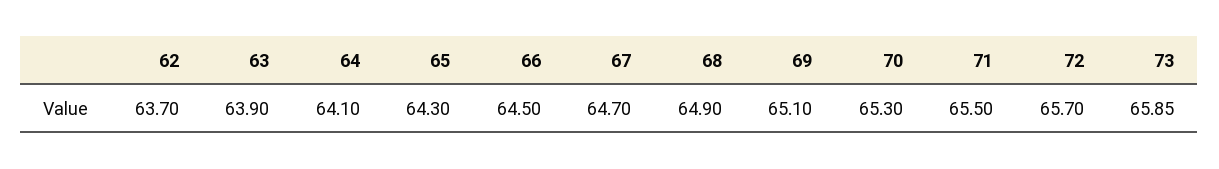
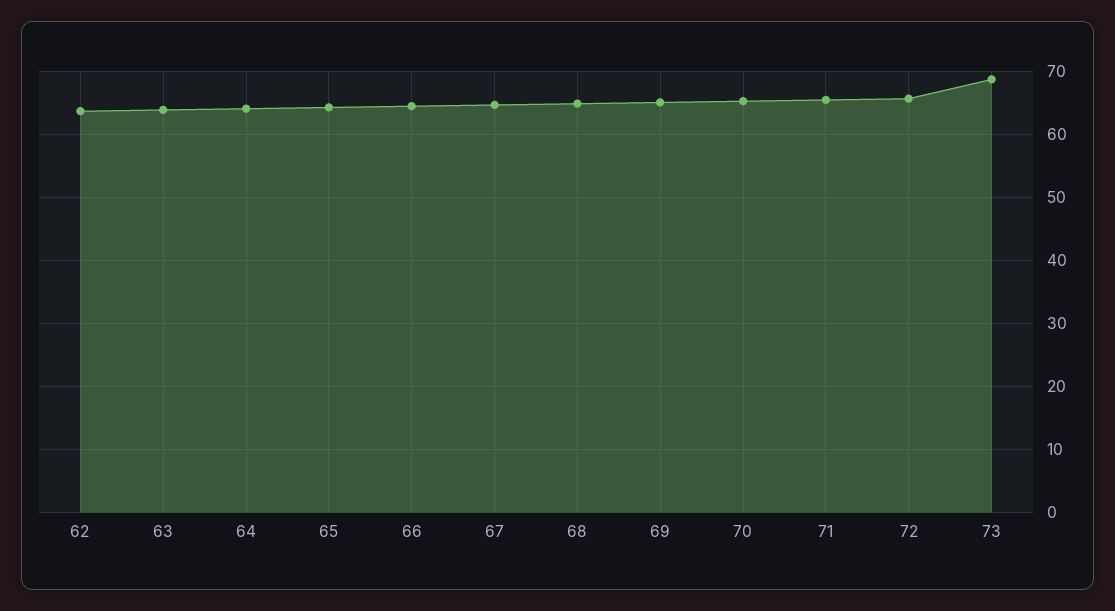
73: 65.85 -> 69

